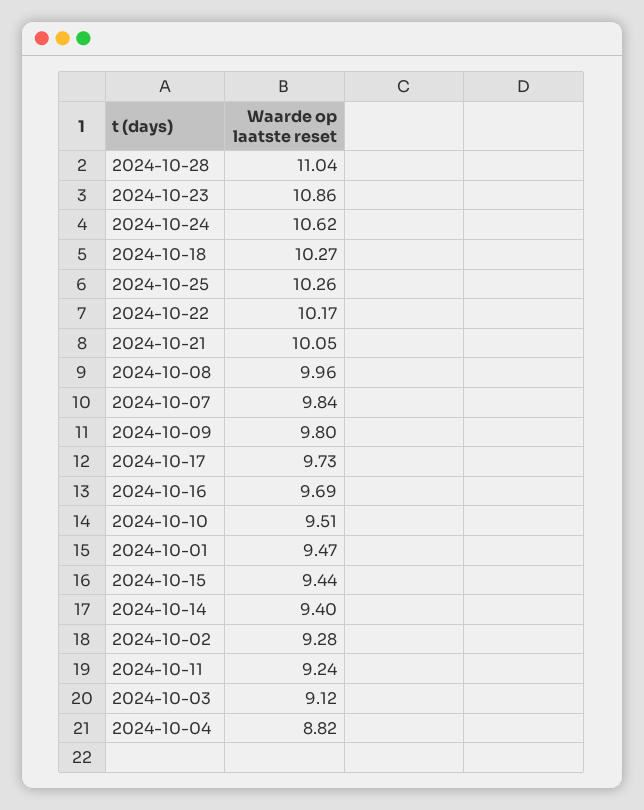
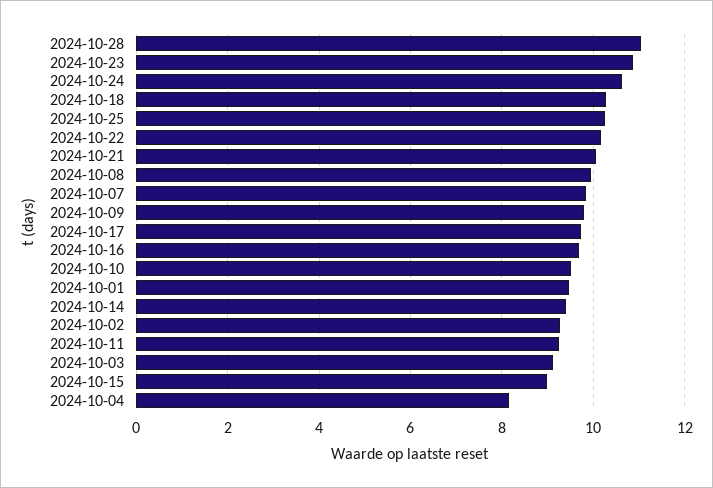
2024-10-15: 9.44 -> 9
2024-10-04: 8.82 -> 8.2

